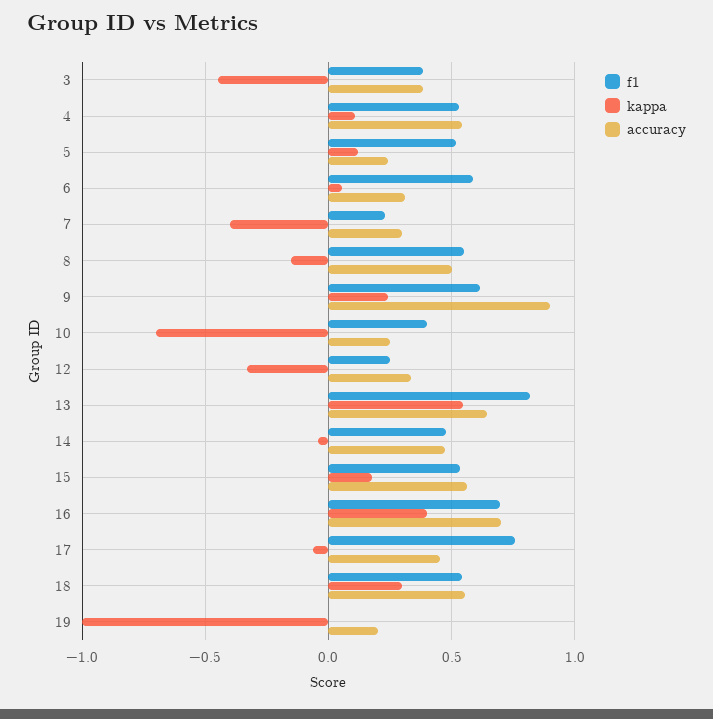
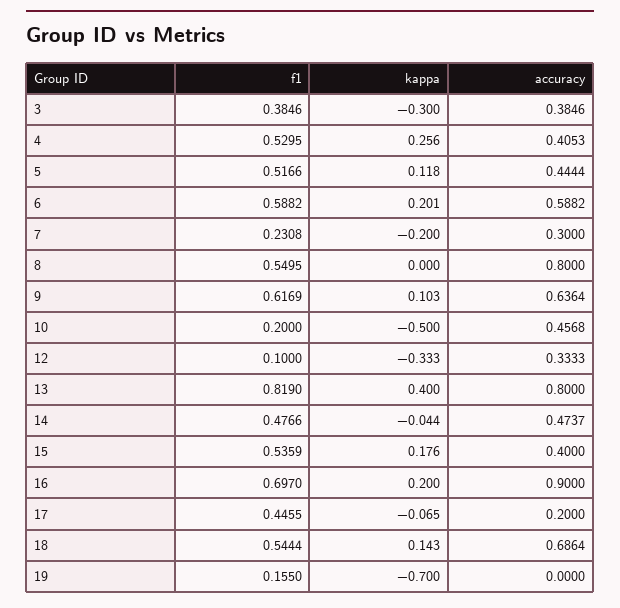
kappa, 3: -0.45 -> -0.3
kappa, 4: 0.1 -> 0.256
accuracy, 4: 0.55 -> 0.4053
accuracy, 5: 0.25 -> 0.4444
kappa, 6: 0.05 -> 0.201
accuracy, 6: 0.3 -> 0.5882
kappa, 7: -0.4 -> -0.2
kappa, 8: -0.15 -> 0
accuracy, 8: 0.5 -> 0.8
kappa, 9: 0.25 -> 0.103
accuracy, 9: 0.9 -> 0.6364
f1, 10: 0.4 -> 0.2
kappa, 10: -0.7 -> -0.5
accuracy, 10: 0.25 -> 0.4568
f1, 12: 0.25 -> 0.1
kappa, 13: 0.55 -> 0.4
accuracy, 13: 0.65 -> 0.8
accuracy, 15: 0.55 -> 0.4
kappa, 16: 0.4 -> 0.2
accuracy, 16: 0.7 -> 0.9
f1, 17: 0.75 -> 0.4455
accuracy, 17: 0.45 -> 0.2
kappa, 18: 0.3 -> 0.143
accuracy, 18: 0.55 -> 0.6864
f1, 19: 0 -> 0.155
kappa, 19: -1 -> -0.7
accuracy, 19: 0.2 -> 0

